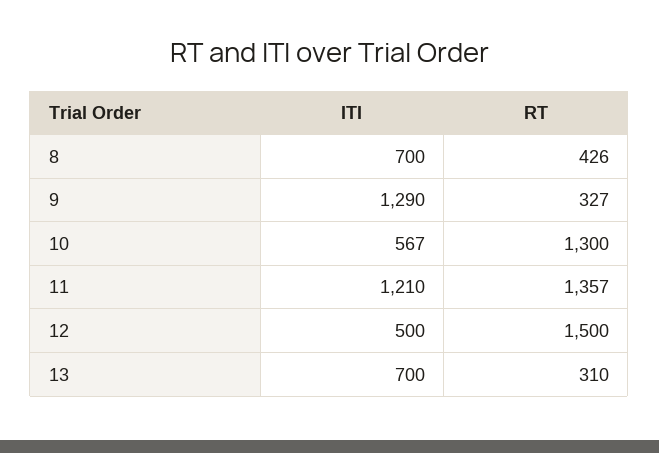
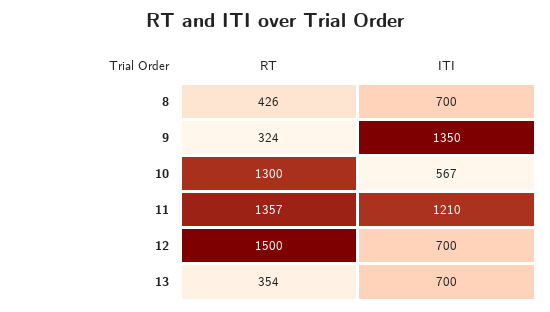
ITI, 9: 1290 -> 1350
RT, 9: 327 -> 324
ITI, 12: 500 -> 700
RT, 13: 310 -> 354

